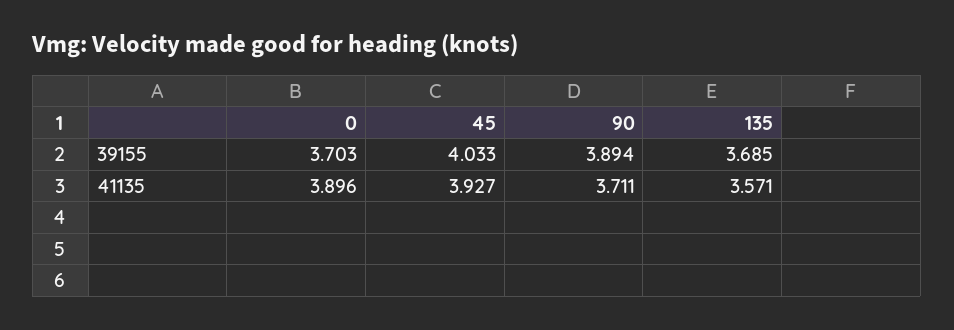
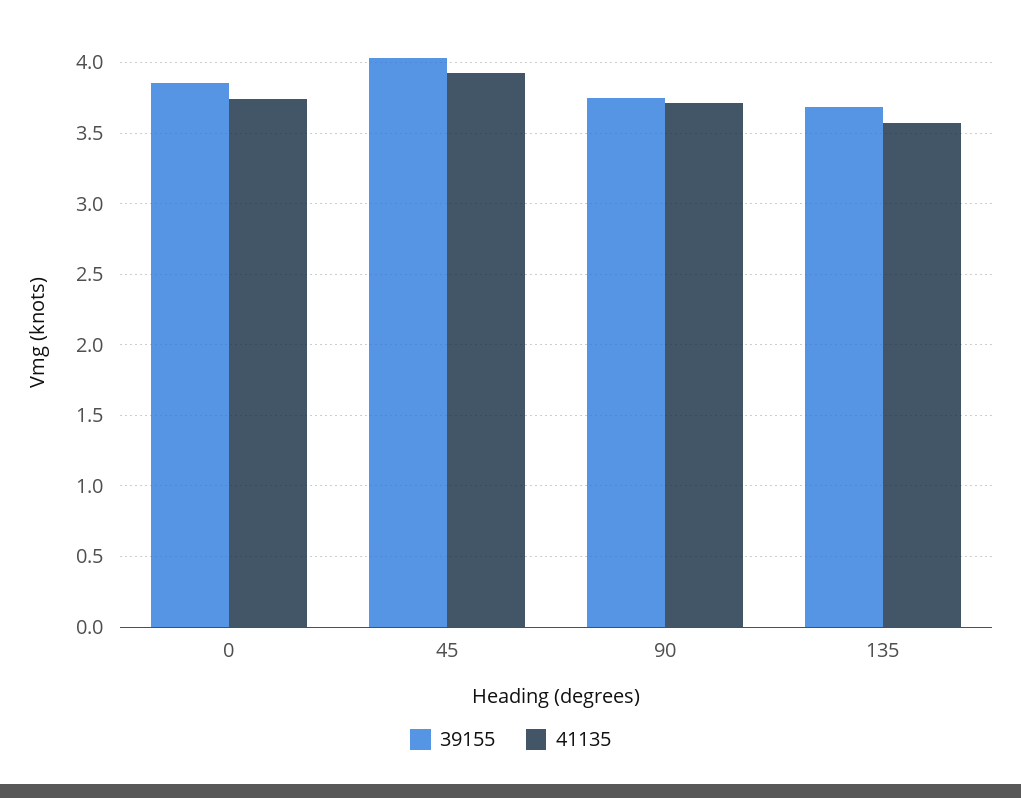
39155, 0: 3.703 -> 3.85
39155, 90: 3.894 -> 3.75
41135, 0: 3.896 -> 3.75

